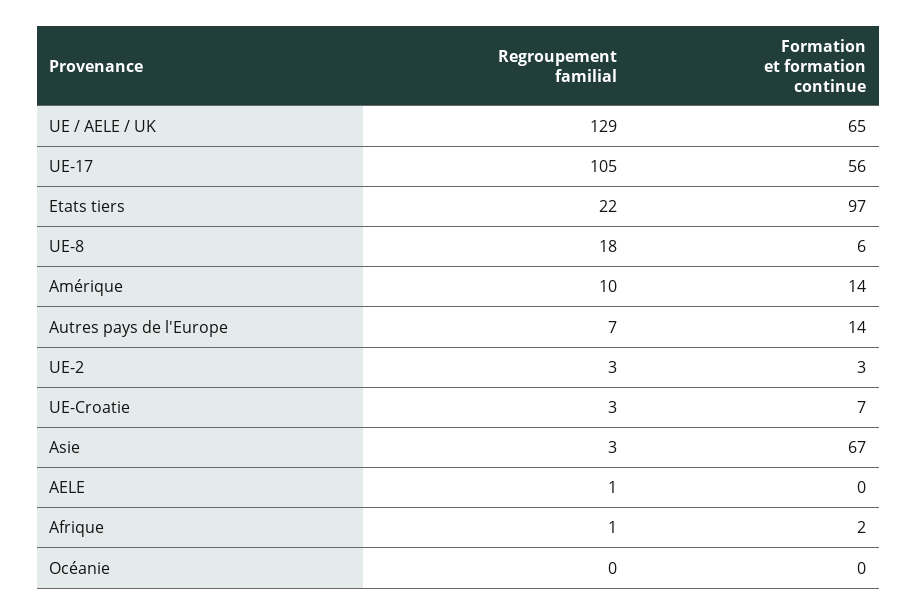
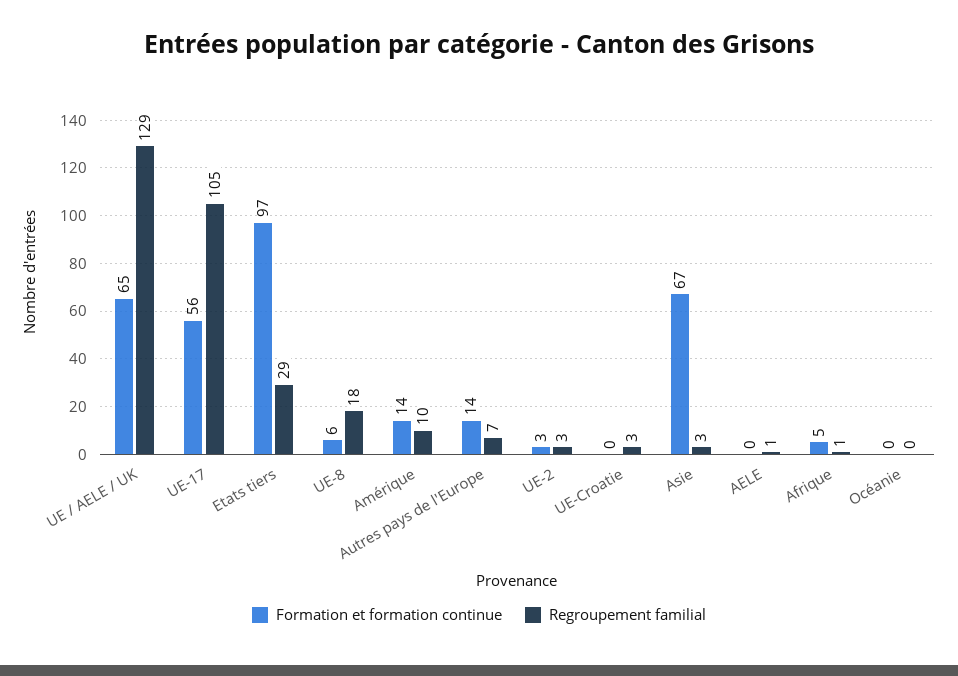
Regroupement familial, Etats tiers: 22 -> 29
Formation et formation continue, UE-Croatie: 7 -> 0
Formation et formation continue, Afrique: 2 -> 5

